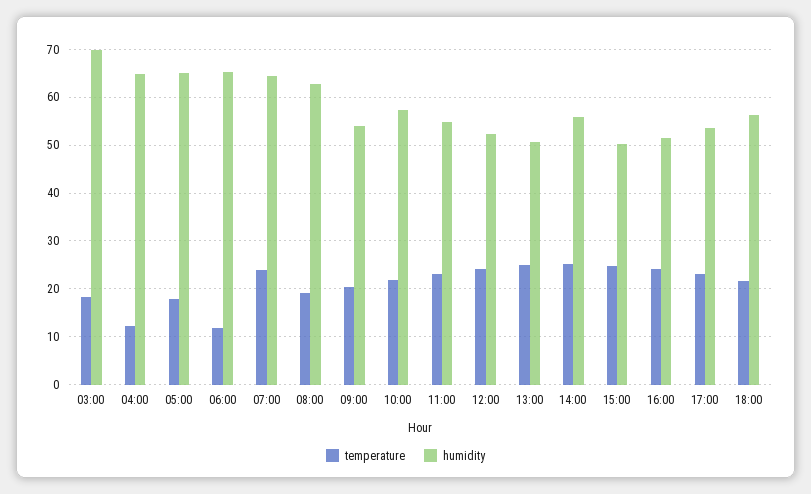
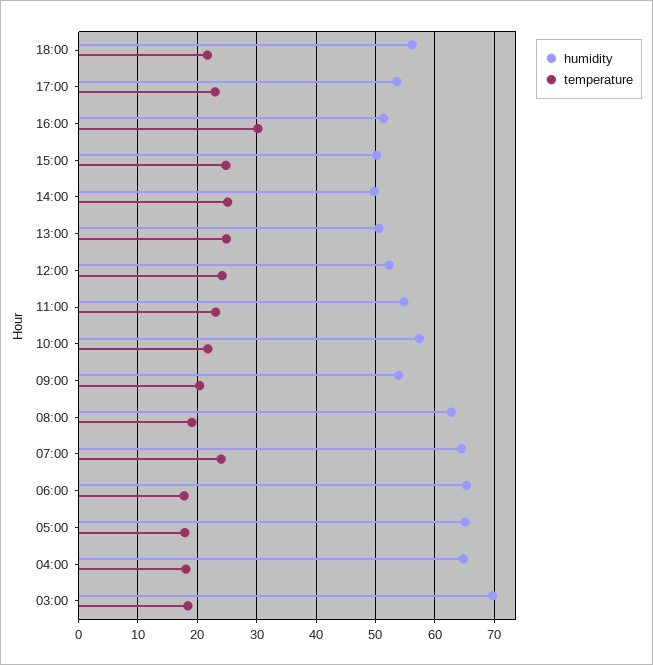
temperature, 04:00: 12 -> 18
temperature, 06:00: 12 -> 18
humidity, 14:00: 56 -> 50
temperature, 16:00: 24 -> 30

